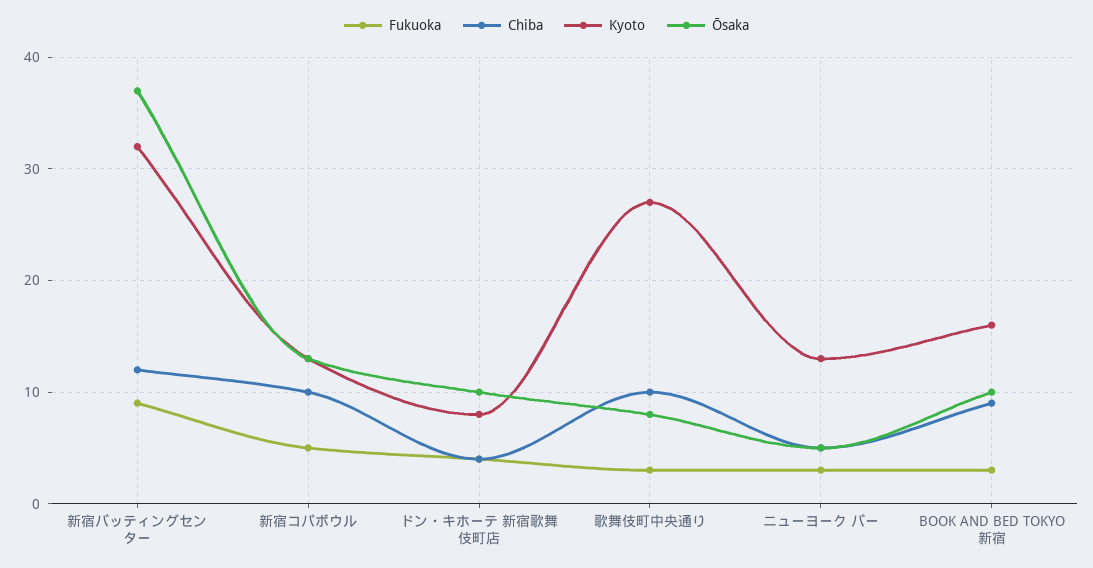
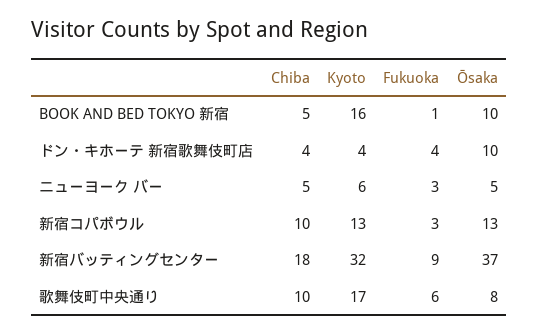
Chiba, 新宿バッティングセンター: 12 -> 18
Fukuoka, 新宿コパボウル: 5 -> 3
Kyoto, ドン・キホーテ 新宿歌舞伎町店: 8 -> 4
Fukuoka, 歌舞伎町中央通り: 3 -> 6
Kyoto, 歌舞伎町中央通り: 27 -> 17
Kyoto, ニューヨーク バー: 13 -> 6
Fukuoka, BOOK AND BED TOKYO 新宿: 3 -> 1
Chiba, BOOK AND BED TOKYO 新宿: 9 -> 5

